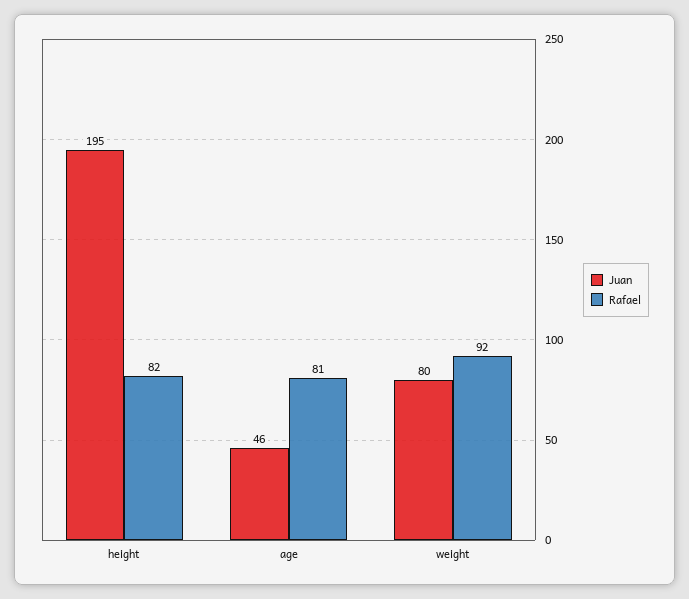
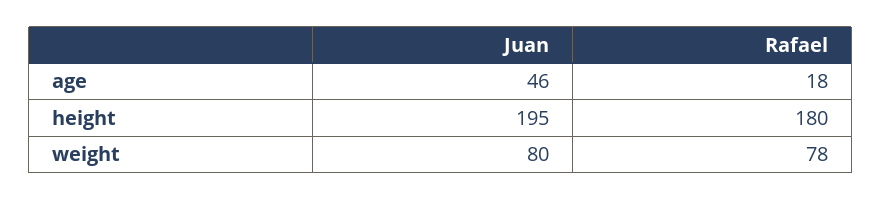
Rafael, height: 82 -> 180
Rafael, age: 81 -> 18
Rafael, weight: 92 -> 78

